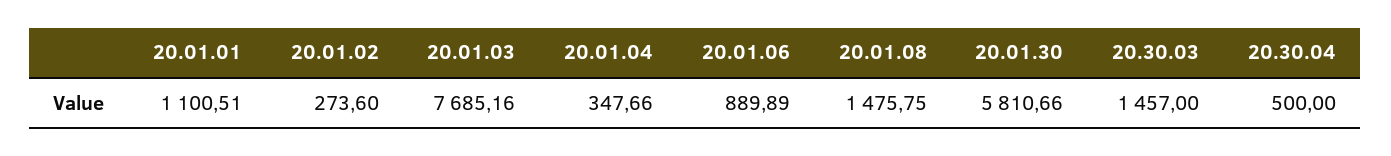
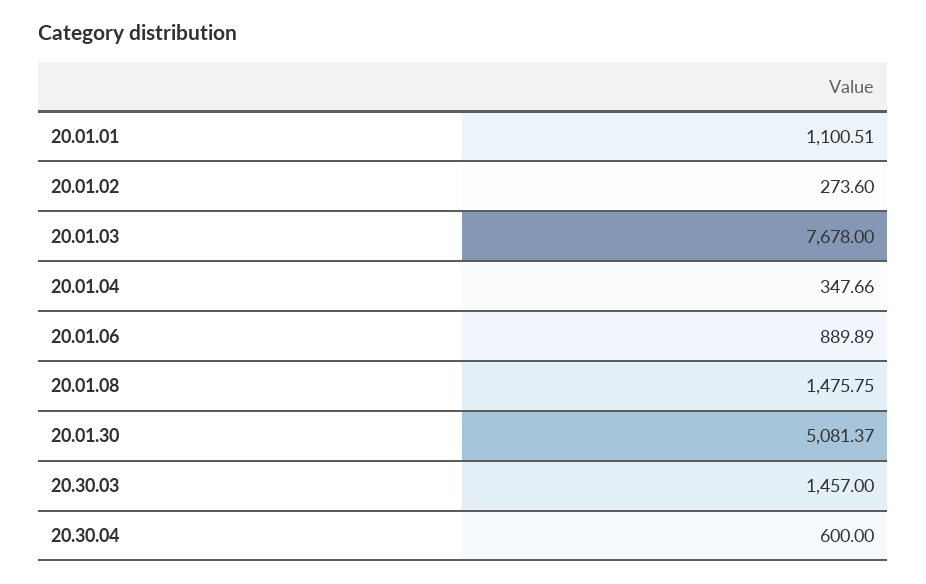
20.01.03: 7685.16 -> 7678
20.01.30: 5810.66 -> 5081.37
20.30.04: 500 -> 600

